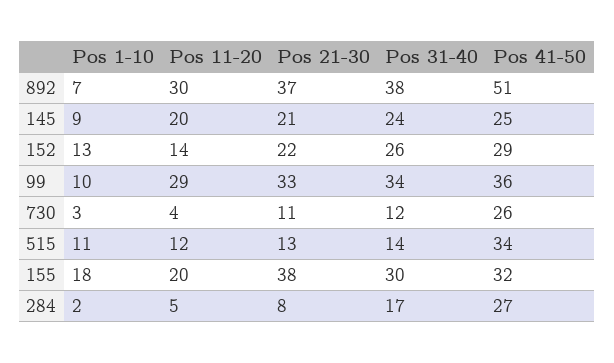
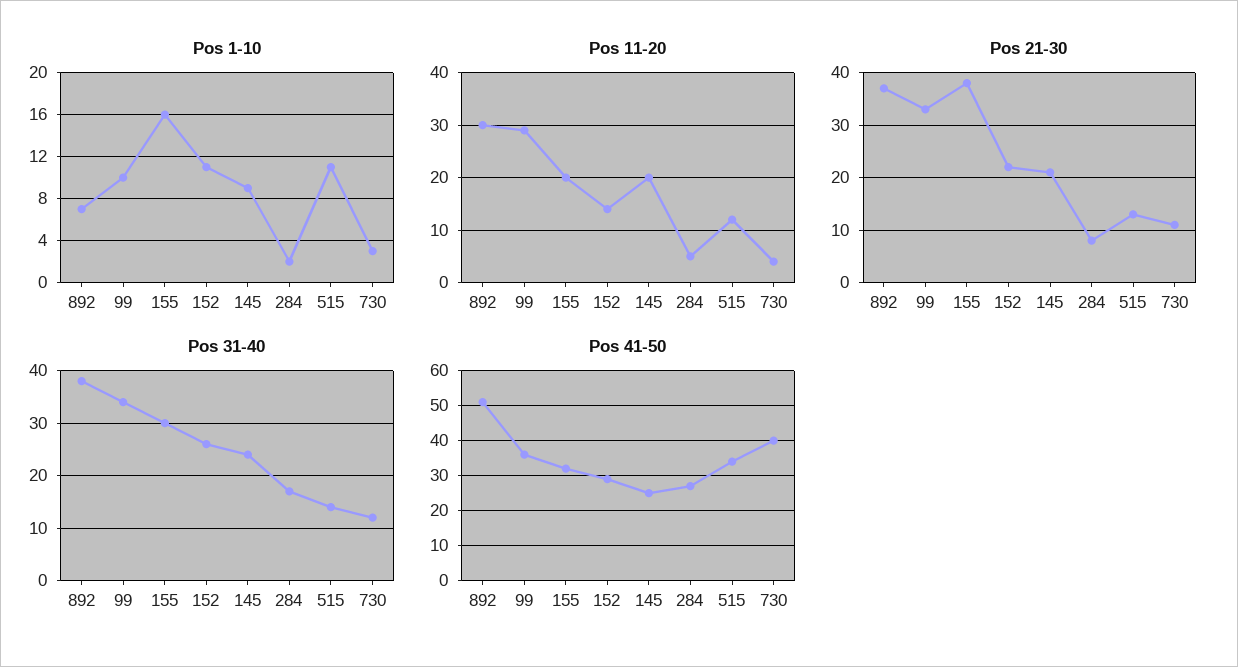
Pos 1-10, 152: 13 -> 11
Pos 41-50, 730: 26 -> 40
Pos 1-10, 155: 18 -> 16

